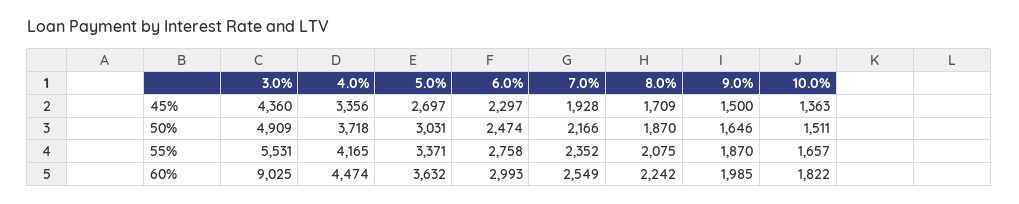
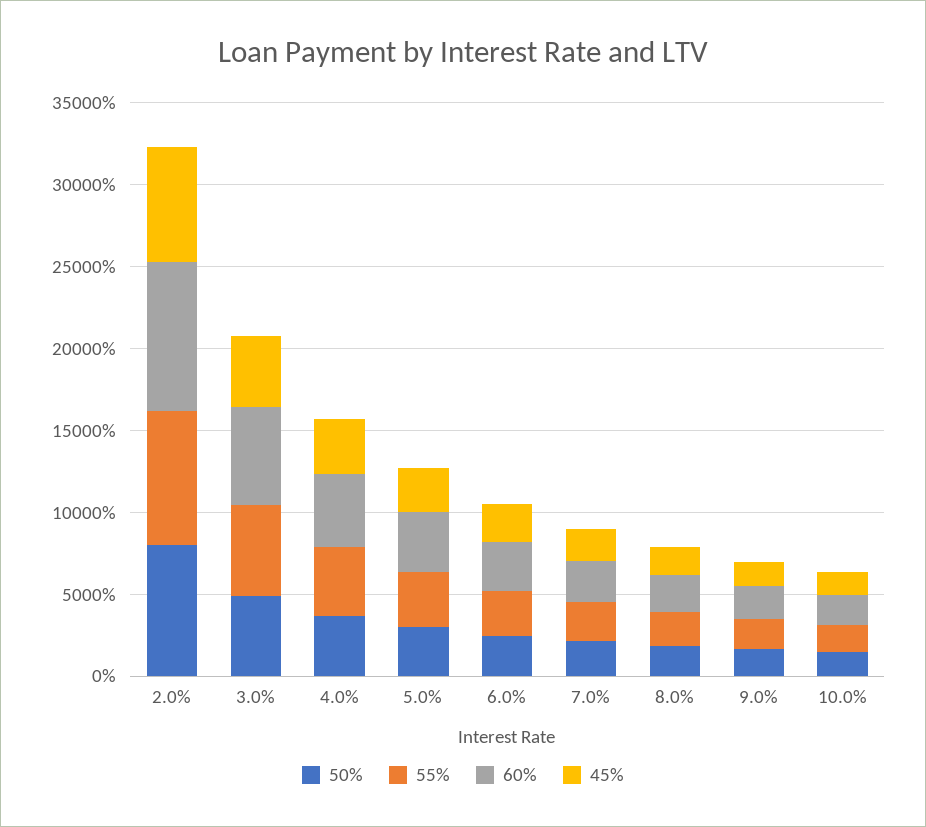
60%, 3.0%: 9025 -> 6000
50%, 2.0%: none -> 8000
55%, 2.0%: none -> 8000
60%, 2.0%: none -> 9000
45%, 2.0%: none -> 7000

